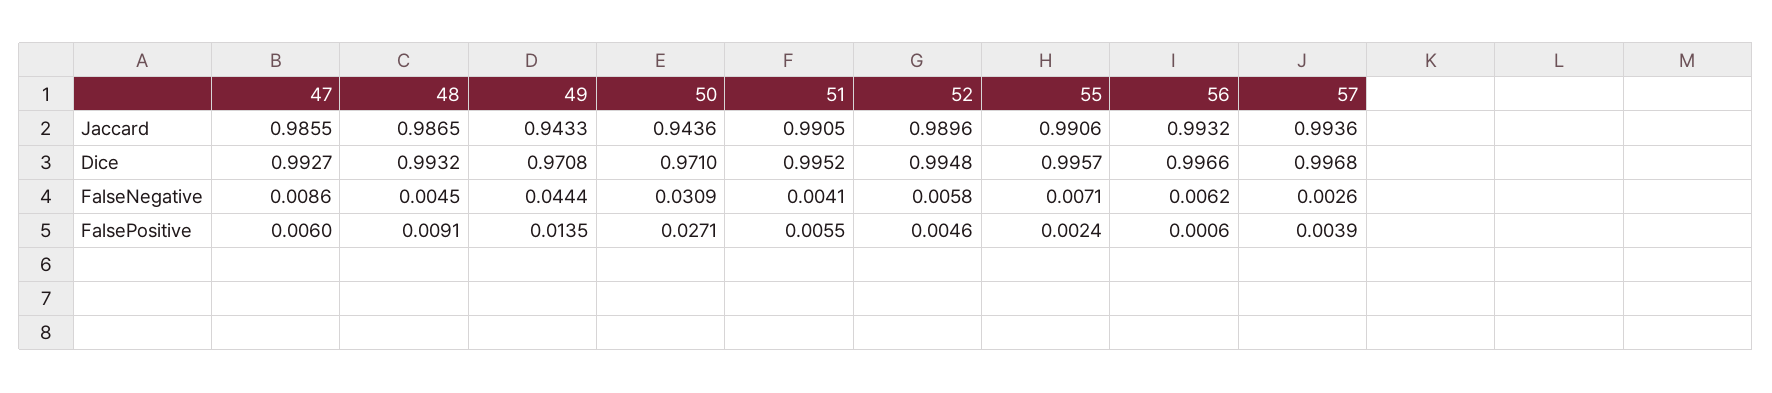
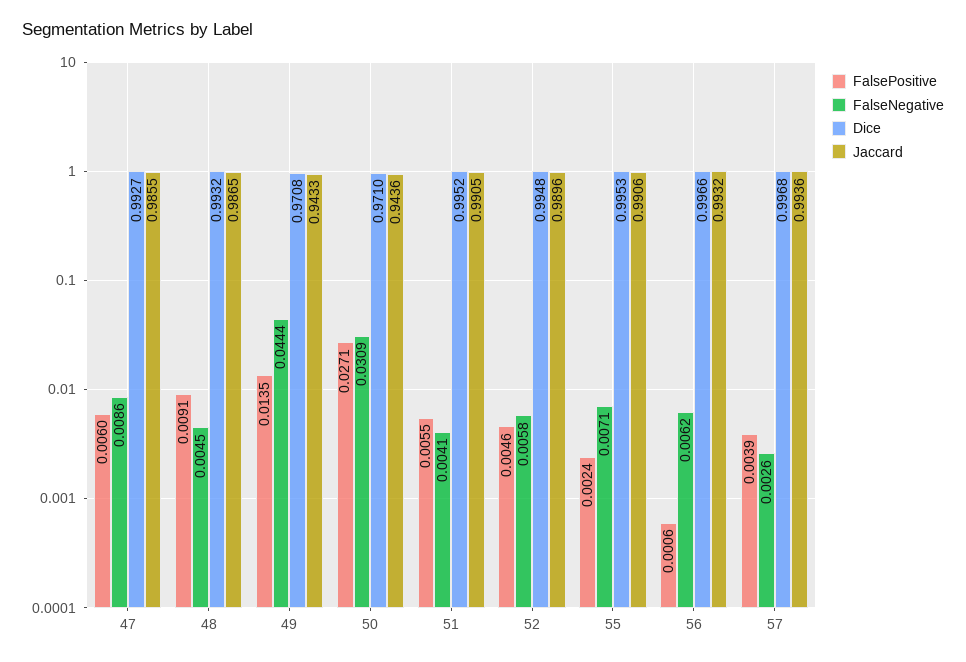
Dice, 55: 0.9957 -> 0.9953

